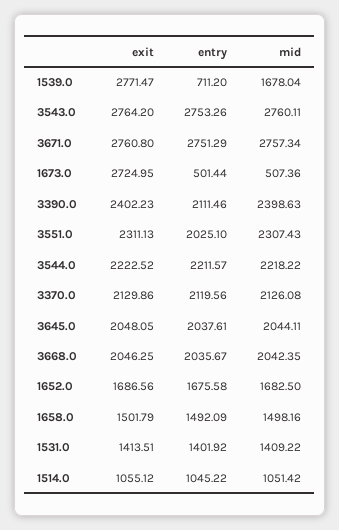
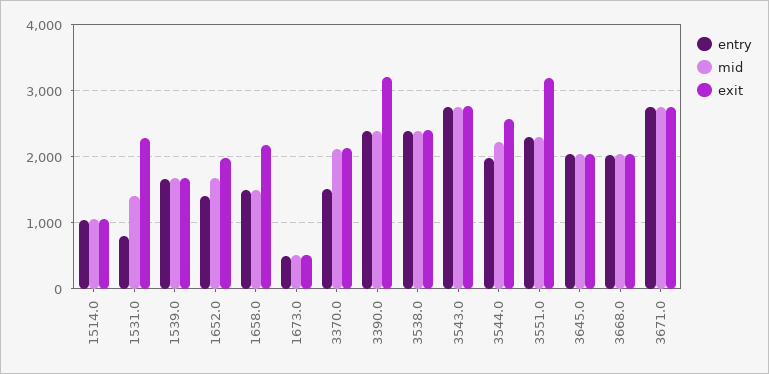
exit, 1539.0: 2771.47 -> 1700
entry, 1539.0: 711.2 -> 1700
exit, 1673.0: 2724.95 -> 500
exit, 3390.0: 2402.23 -> 3200
entry, 3390.0: 2111.46 -> 2400
exit, 3551.0: 2311.13 -> 3200
entry, 3551.0: 2025.1 -> 2300
exit, 3544.0: 2222.52 -> 2600
entry, 3544.0: 2211.57 -> 2000
entry, 3370.0: 2119.56 -> 1500
exit, 1652.0: 1686.56 -> 2000
entry, 1652.0: 1675.58 -> 1400
exit, 1658.0: 1501.79 -> 2200
exit, 1531.0: 1413.51 -> 2300
entry, 1531.0: 1401.92 -> 800
entry, 3538.0: none -> 2400
mid, 3538.0: none -> 2400
exit, 3538.0: none -> 2400

